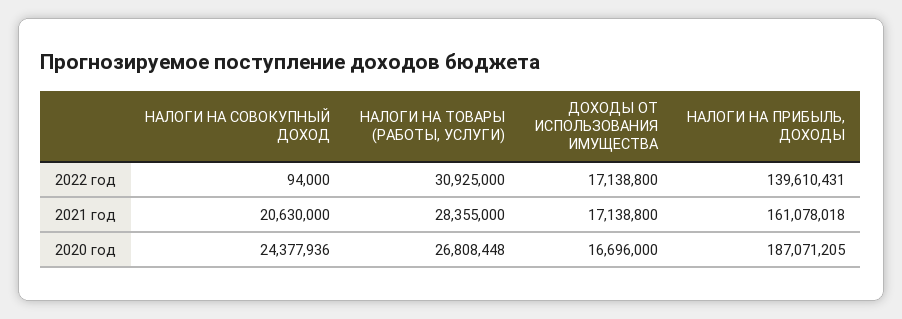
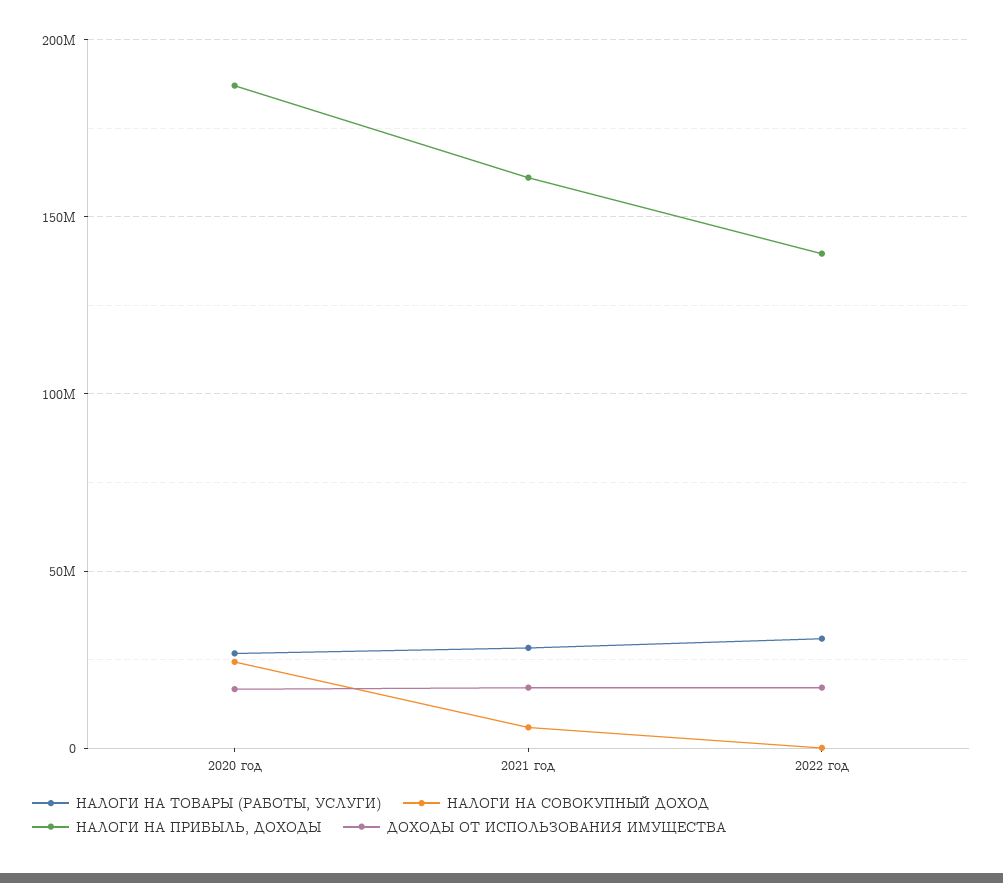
НАЛОГИ НА СОВОКУПНЫЙ ДОХОД, 2021 год: 20630000 -> 5000000

